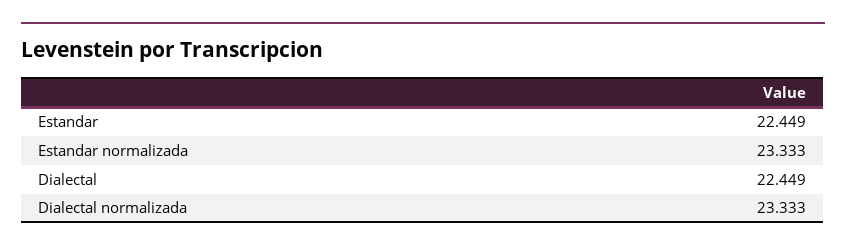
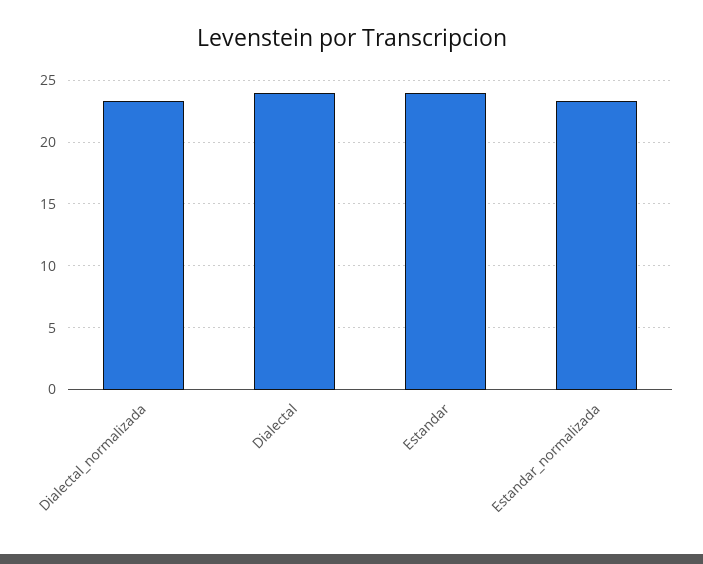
Estandar: 22.449 -> 24
Dialectal: 22.449 -> 24

